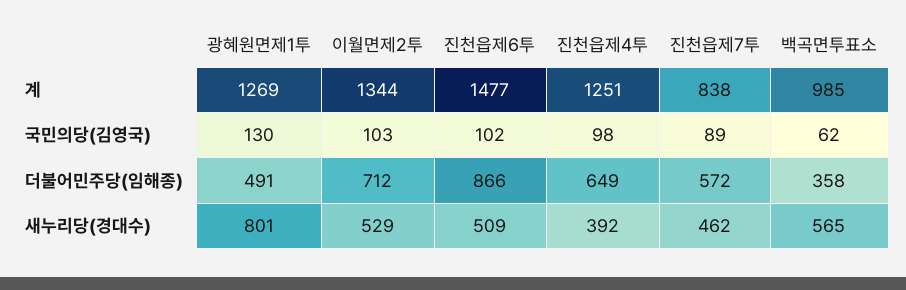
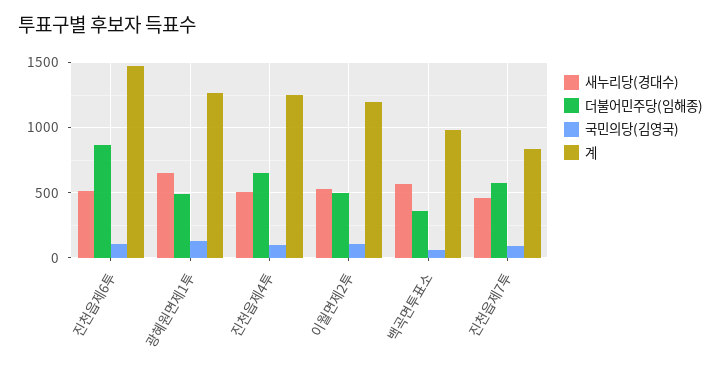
계, 이월면제2투: 1344 -> 1200
더불어민주당(임해종), 이월면제2투: 712 -> 500
새누리당(경대수), 광혜원면제1투: 801 -> 650
새누리당(경대수), 진천읍제4투: 392 -> 500

